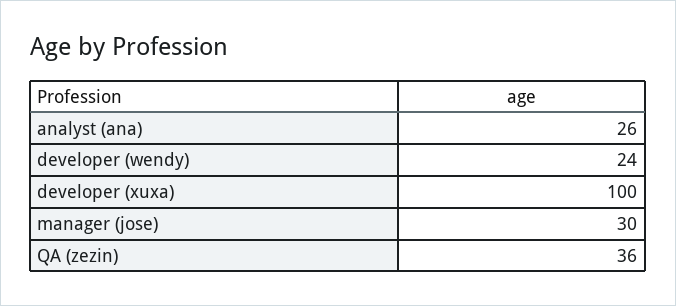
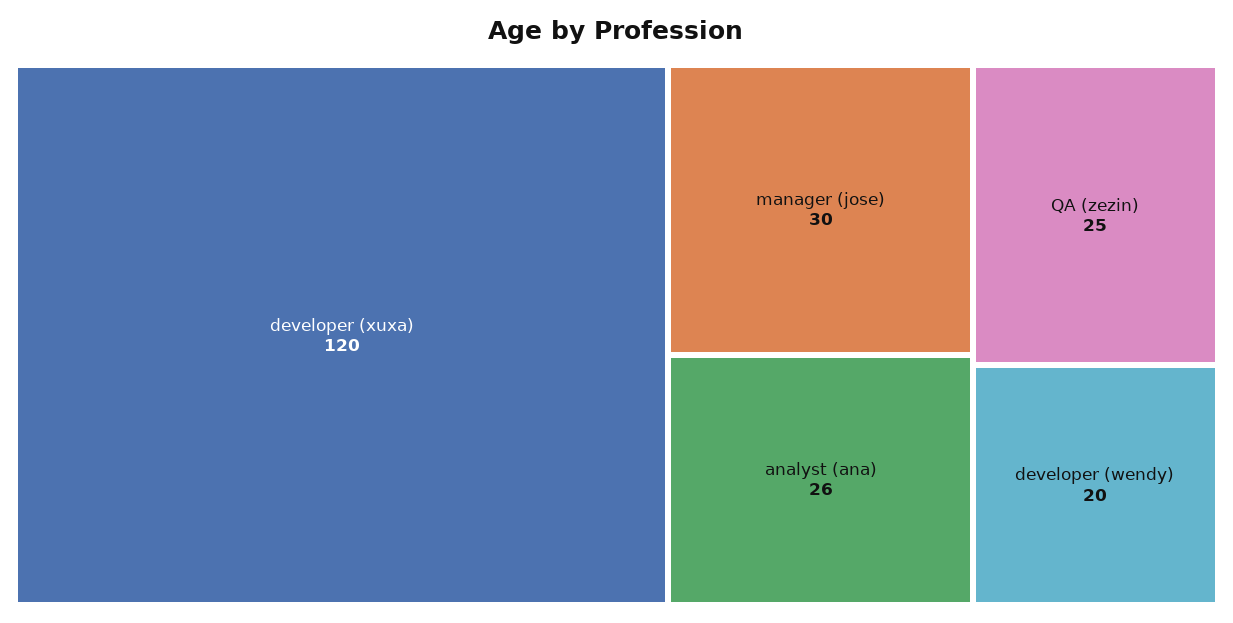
developer (wendy): 24 -> 20
developer (xuxa): 100 -> 120
QA (zezin): 36 -> 25

